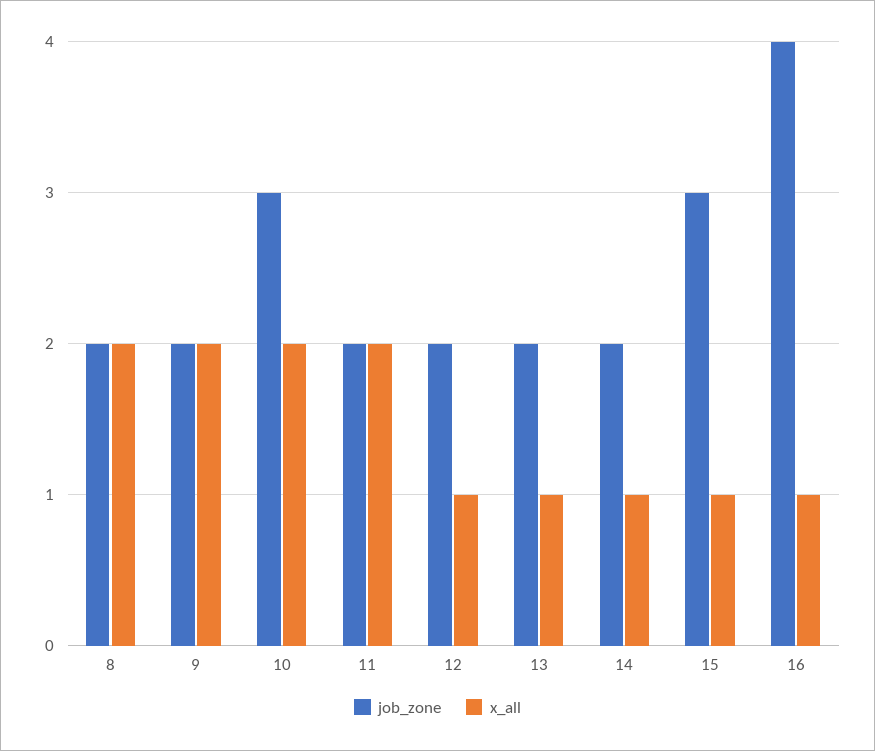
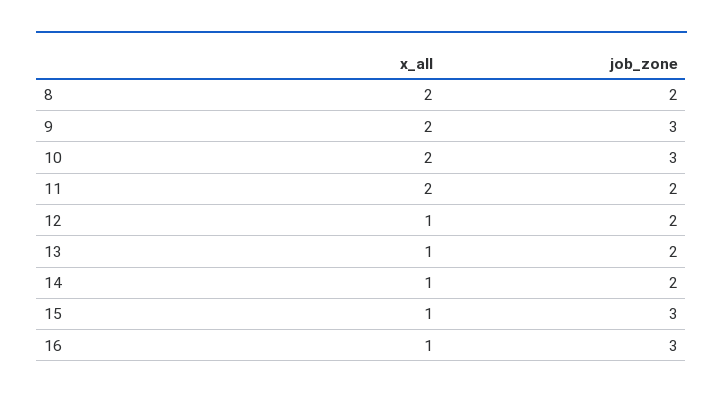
job_zone, 9: 2 -> 3
job_zone, 16: 4 -> 3

